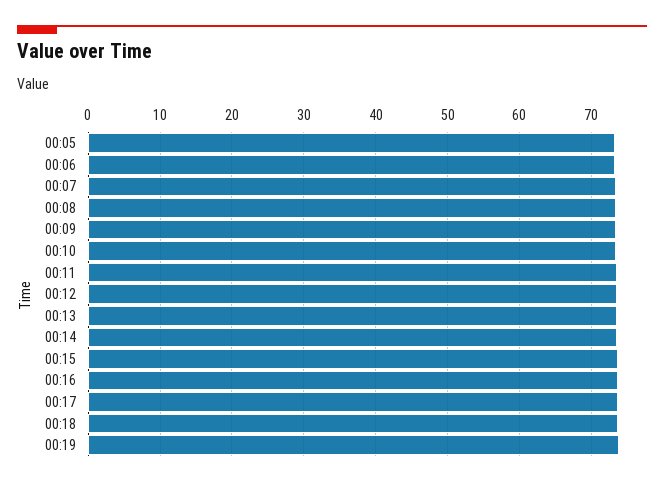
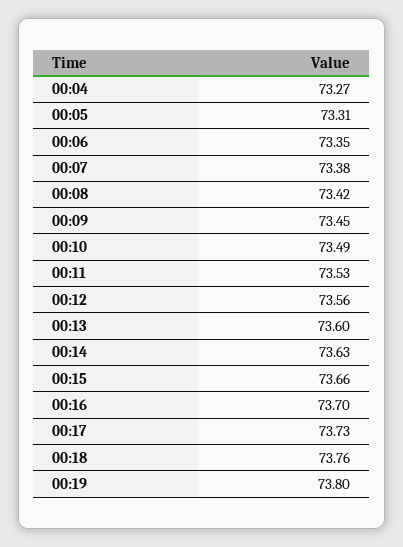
00:04: none -> 73.27

